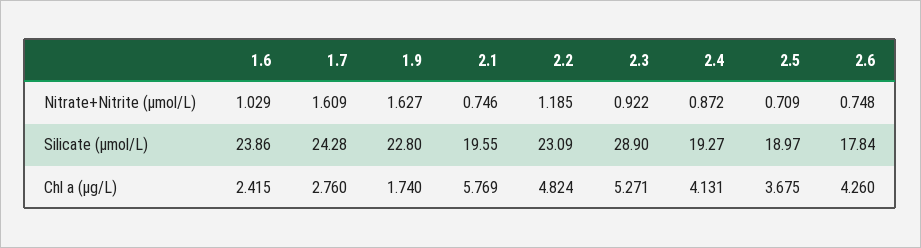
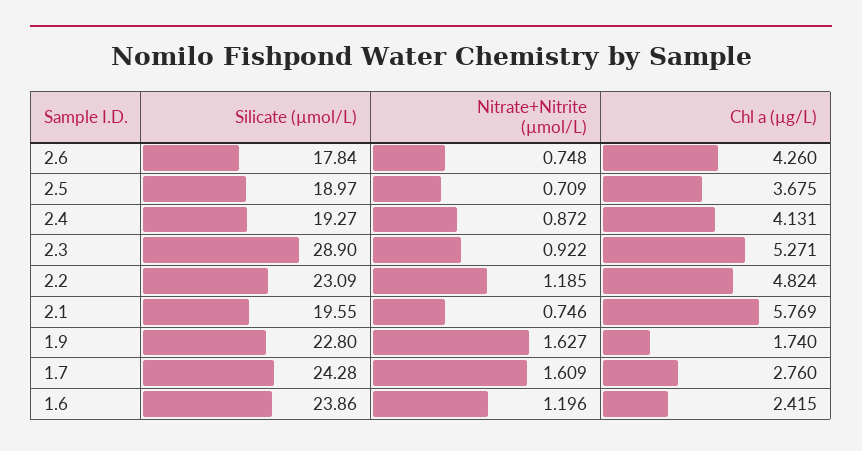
1.6, Nitrate+Nitrite (µmol/L): 1.029 -> 1.196

